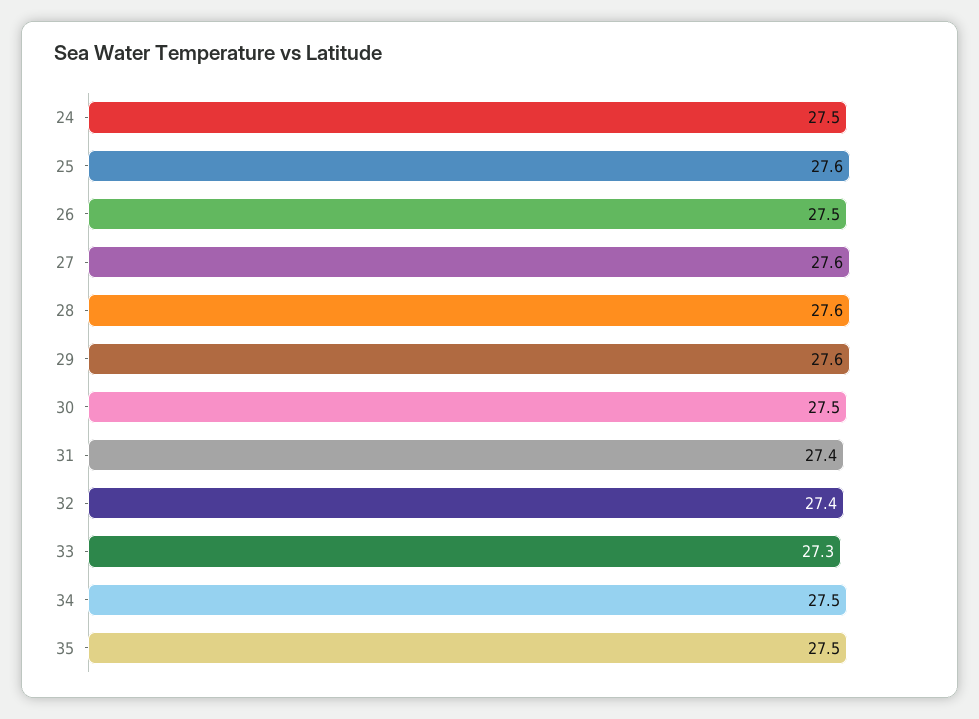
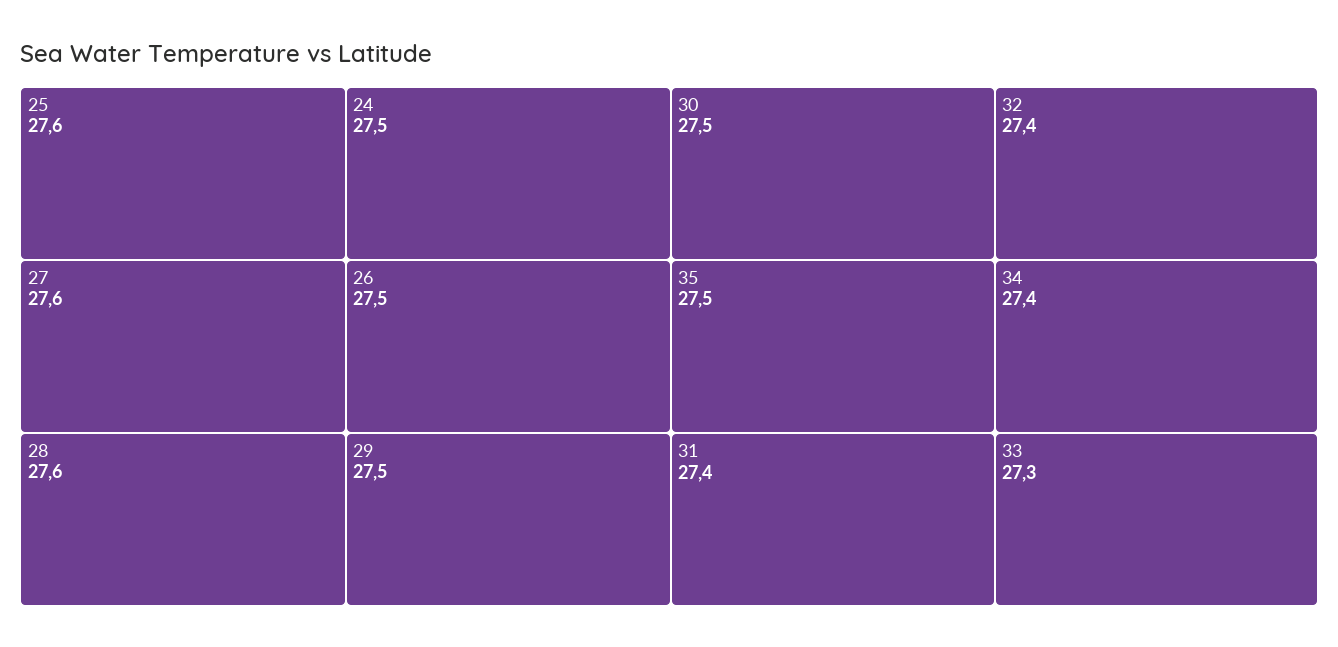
29: 27.6 -> 27.5
34: 27.5 -> 27.4

